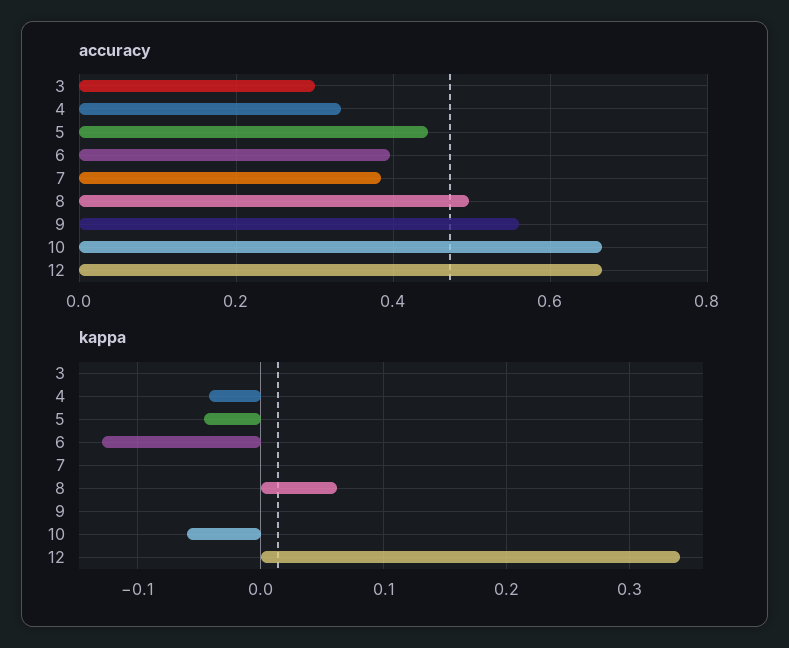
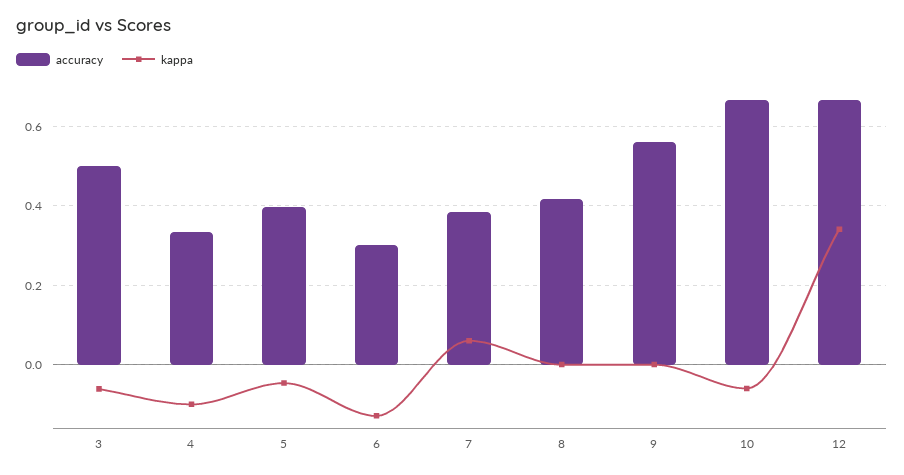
accuracy, 3: 0.3 -> 0.5
accuracy, 5: 0.44 -> 0.4
accuracy, 6: 0.4 -> 0.3
accuracy, 8: 0.5 -> 0.42
kappa, 3: 0 -> -0.06
kappa, 4: -0.04 -> -0.1
kappa, 7: 0 -> 0.06
kappa, 8: 0.06 -> 0

